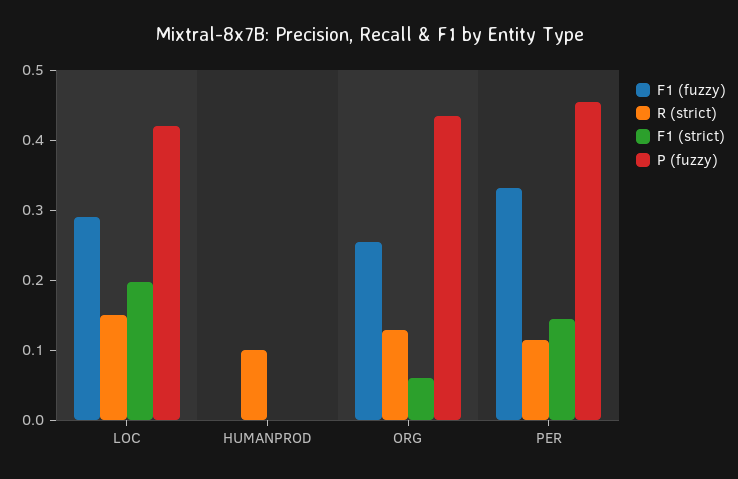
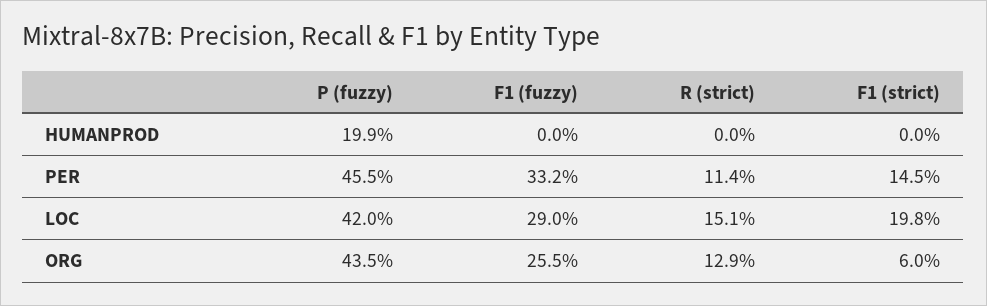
R (strict), HUMANPROD: 0.1 -> 0
P (fuzzy), HUMANPROD: 0 -> 0.199

